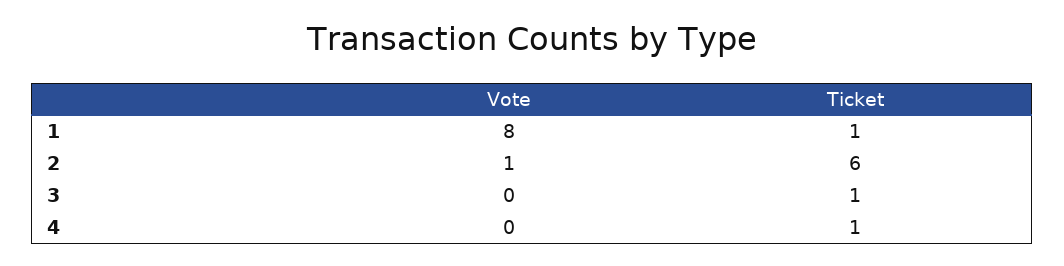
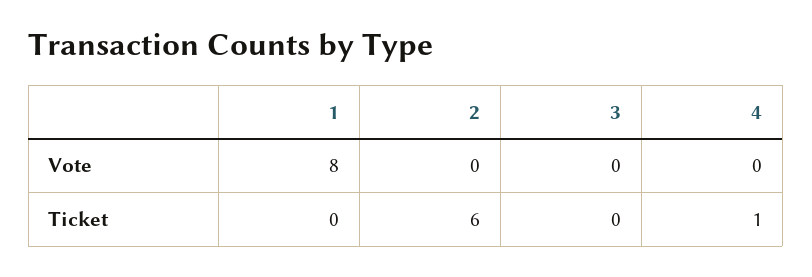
Ticket, 1: 1 -> 0
Vote, 2: 1 -> 0
Ticket, 3: 1 -> 0

